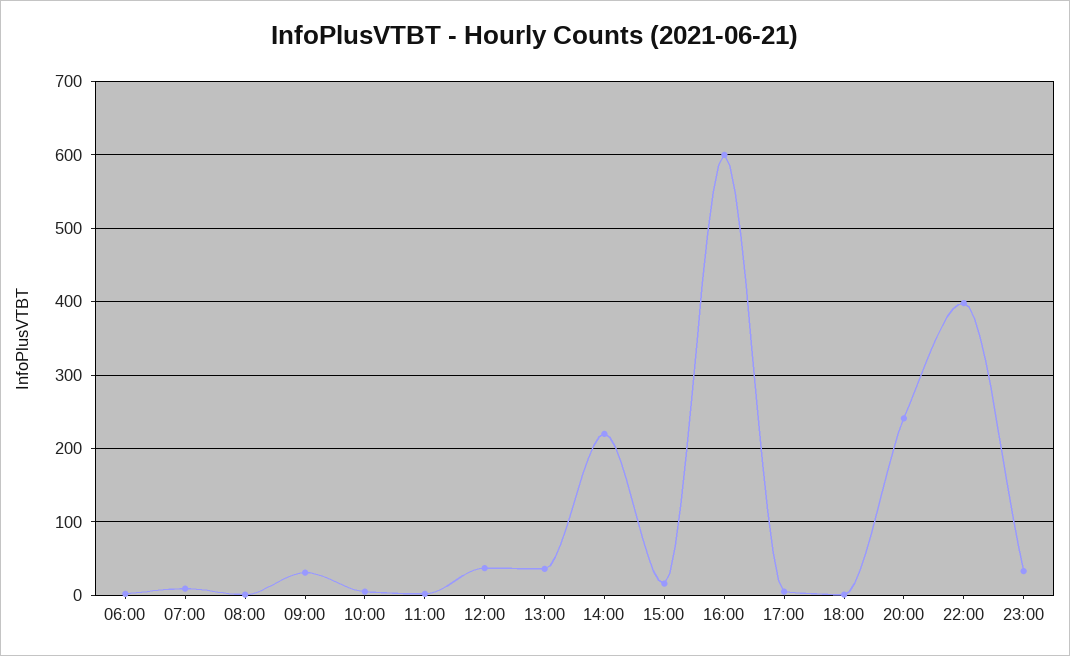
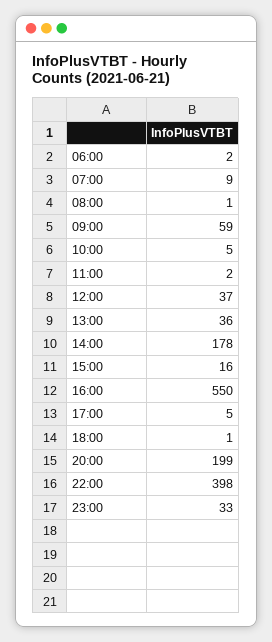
09:00: 30 -> 59
14:00: 220 -> 178
16:00: 600 -> 550
20:00: 240 -> 199

